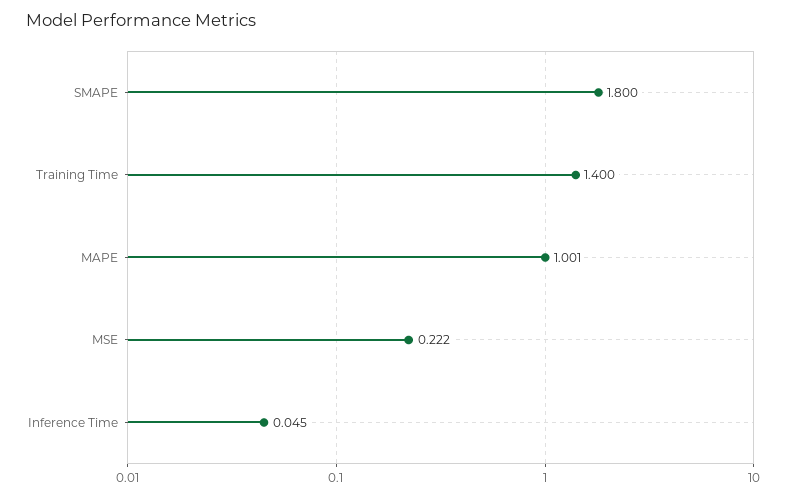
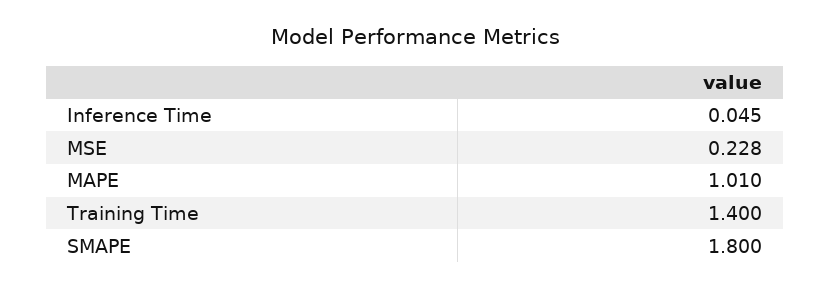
MAPE: 1.001 -> 1.01
MSE: 0.222 -> 0.228

